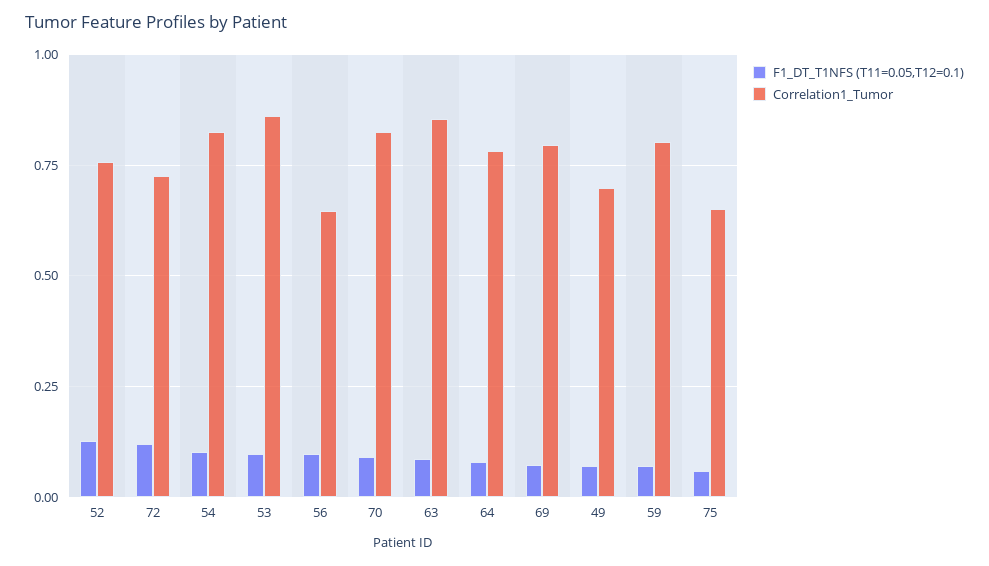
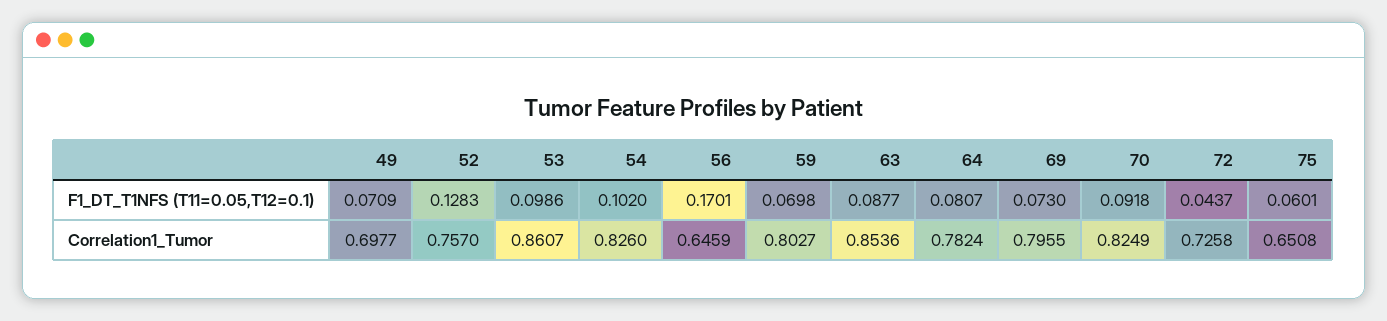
F1_DT_T1NFS (T11=0.05,T12=0.1), 72: 0.125 -> 0.0437
F1_DT_T1NFS (T11=0.05,T12=0.1), 56: 0.1 -> 0.1701

